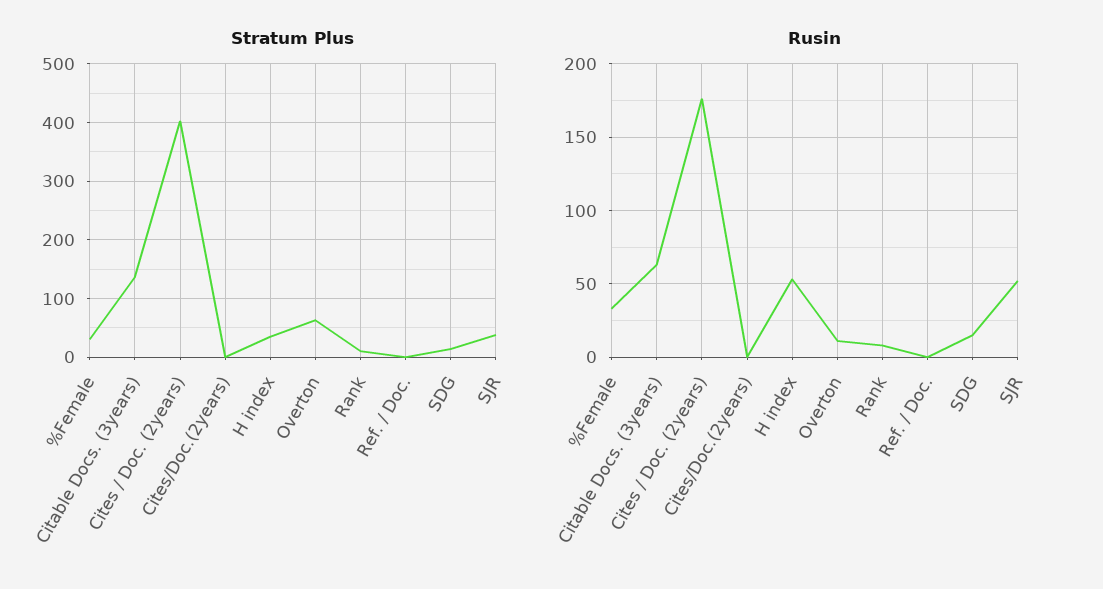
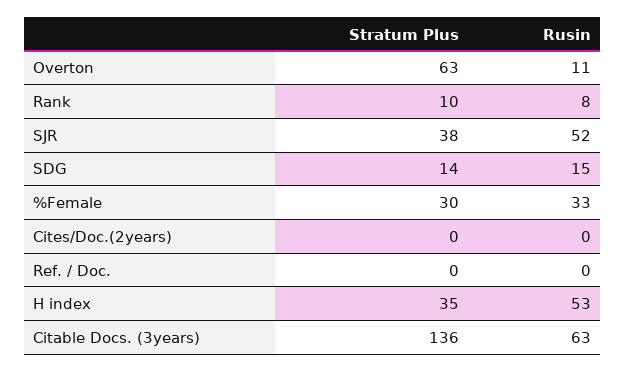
Stratum Plus, Cites / Doc. (2years): 400 -> none
Rusin, Cites / Doc. (2years): 175 -> none

